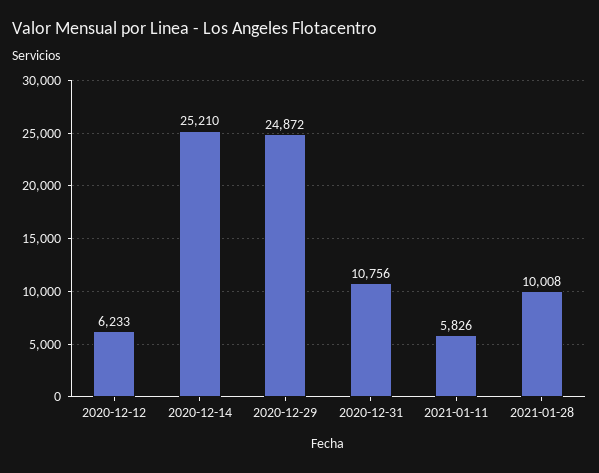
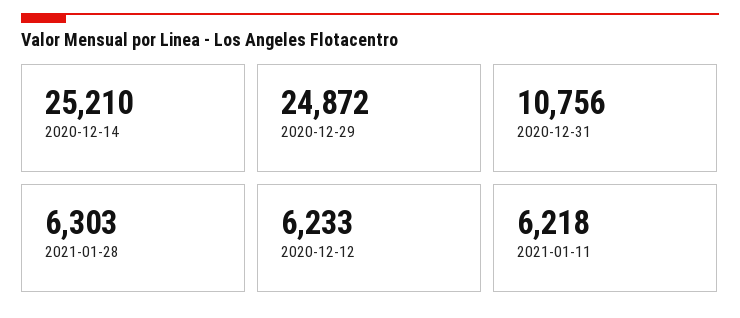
2021-01-11: 5826 -> 6218
2021-01-28: 10008 -> 6303

